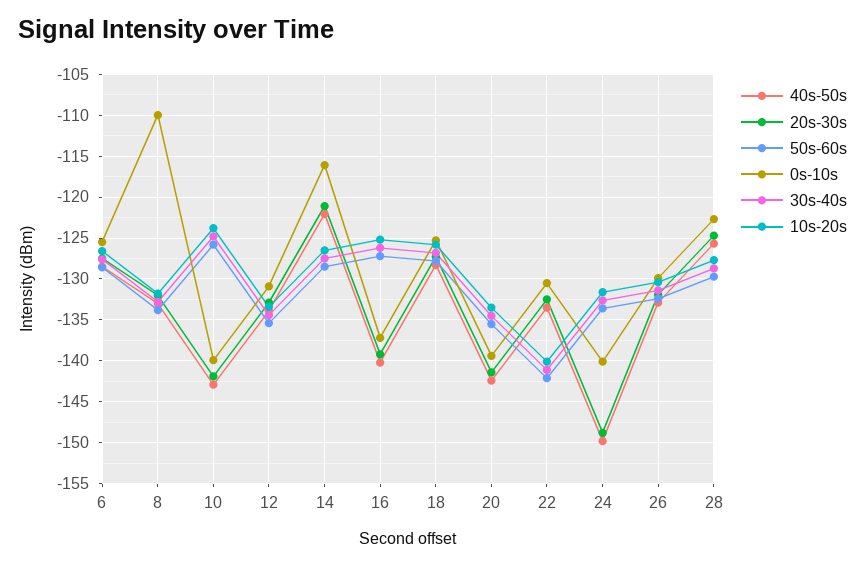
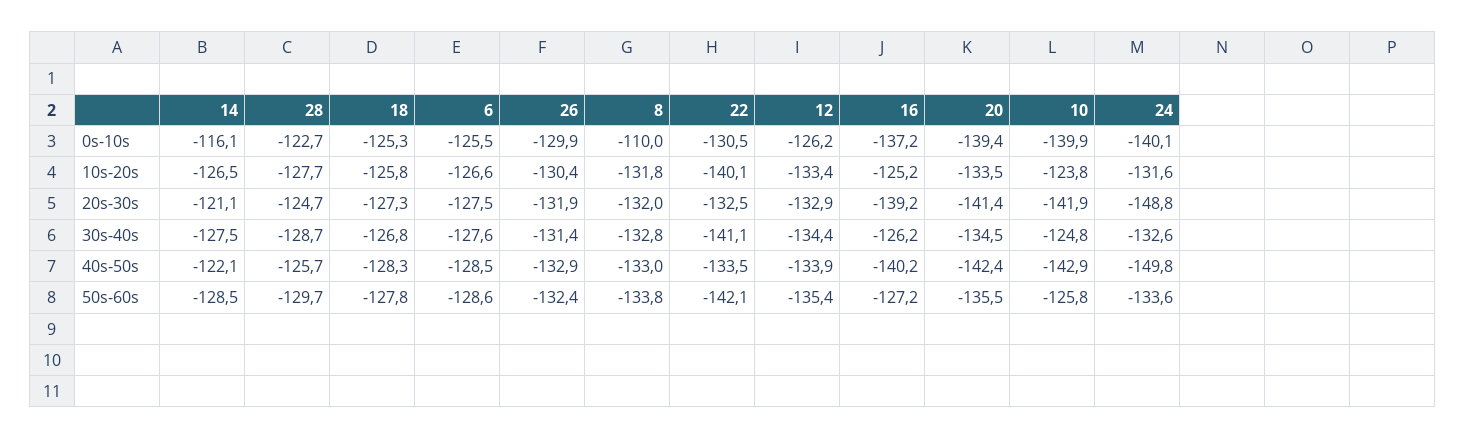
0s-10s, 12: -131 -> -126.2

